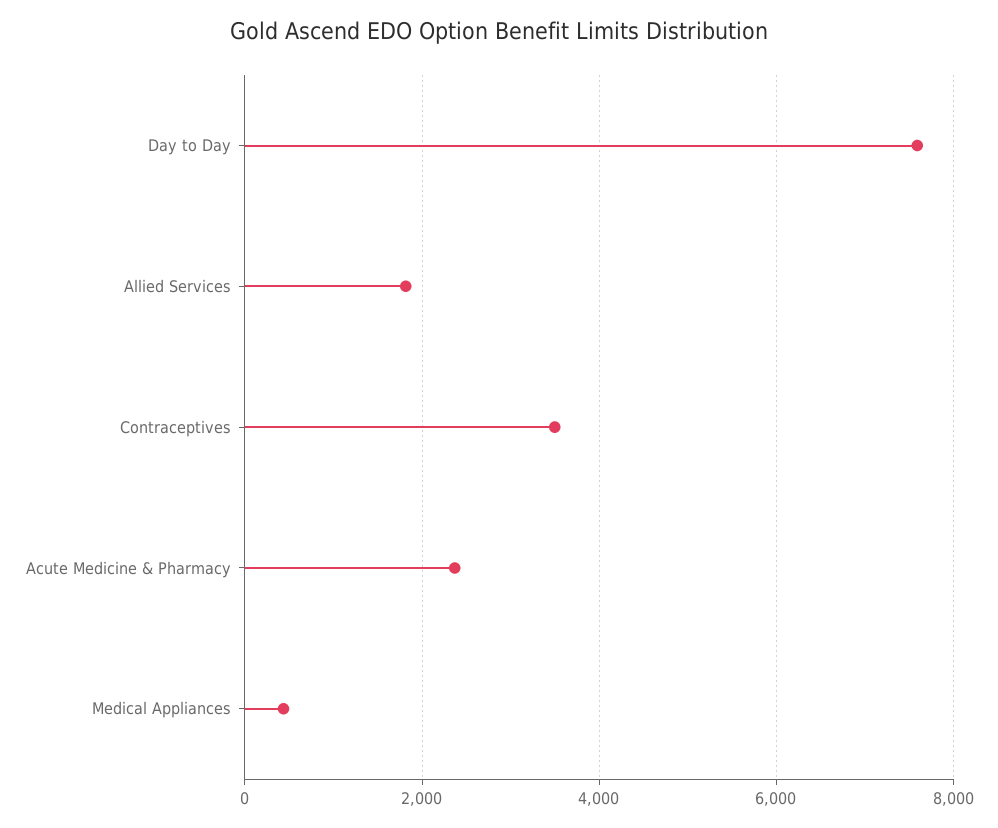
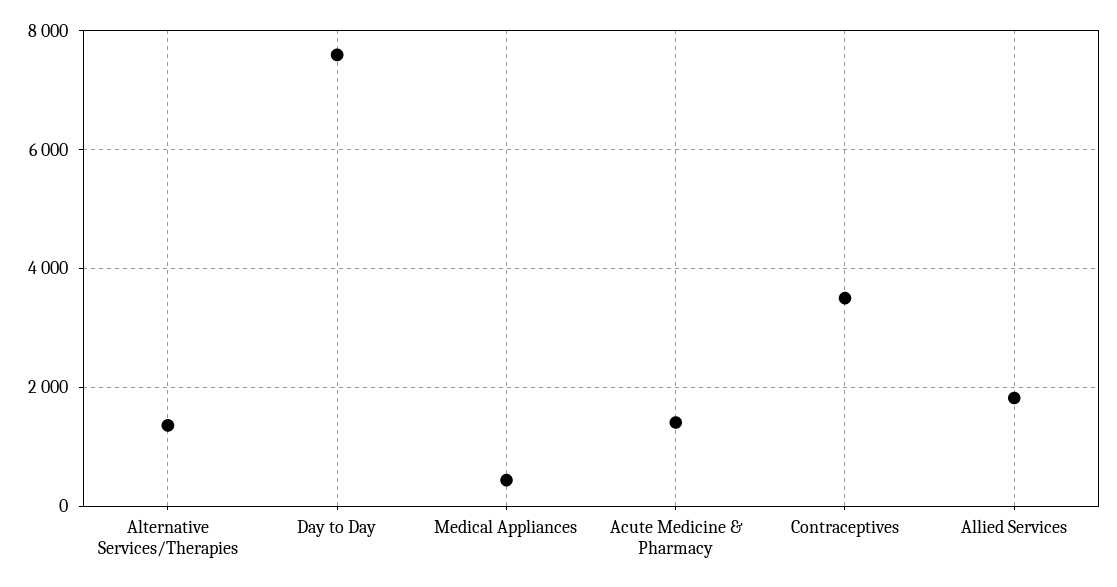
Acute Medicine & Pharmacy: 2400 -> 1400
Alternative Services/Therapies: none -> 1400

